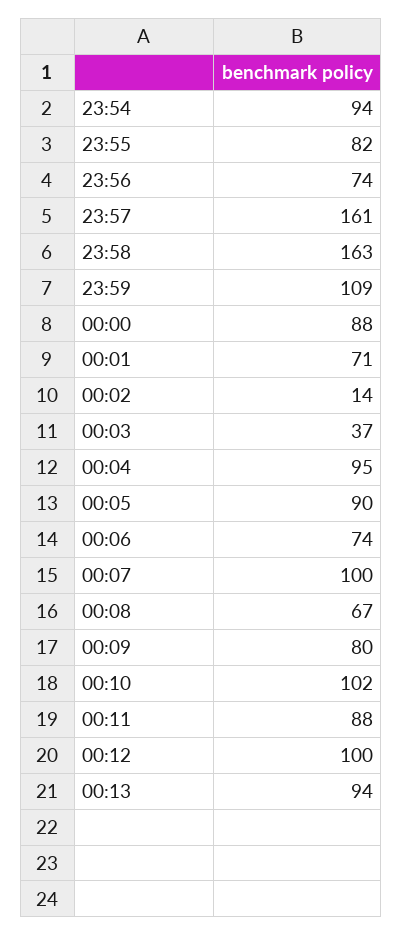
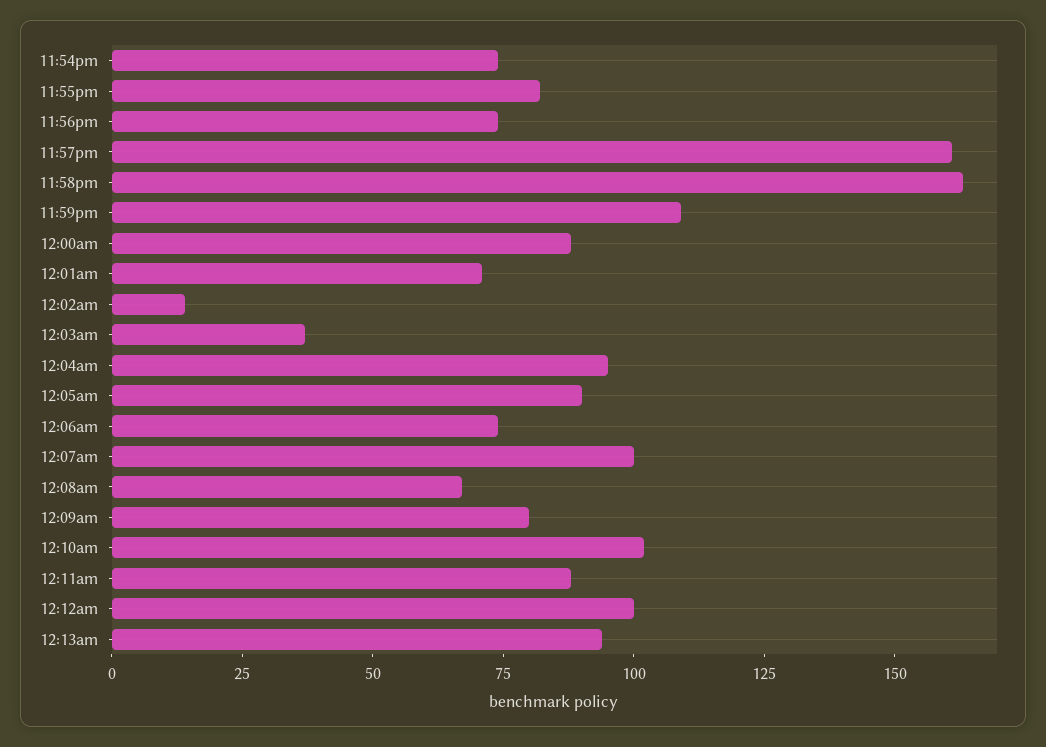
23:54: 94 -> 75

